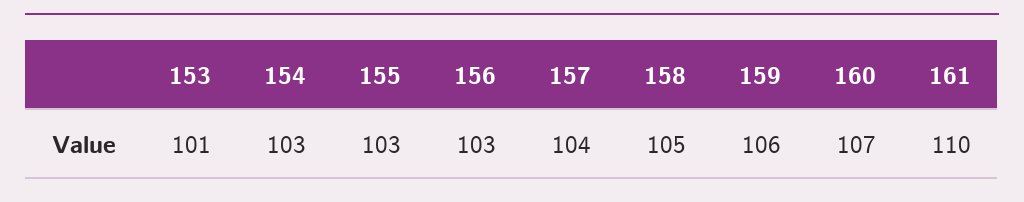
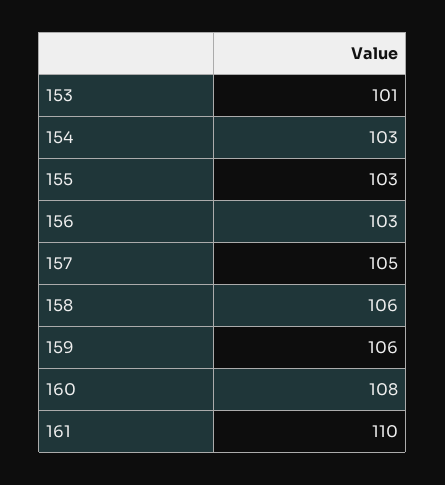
157: 104 -> 105
158: 105 -> 106
160: 107 -> 108

